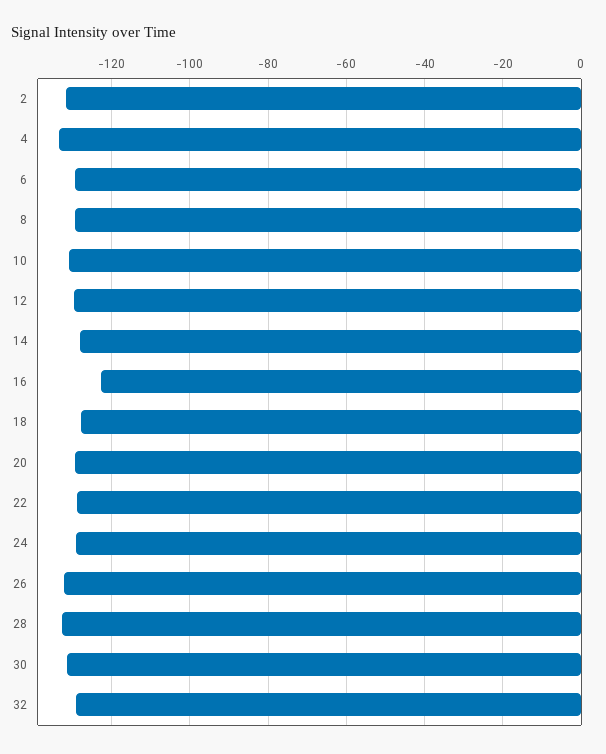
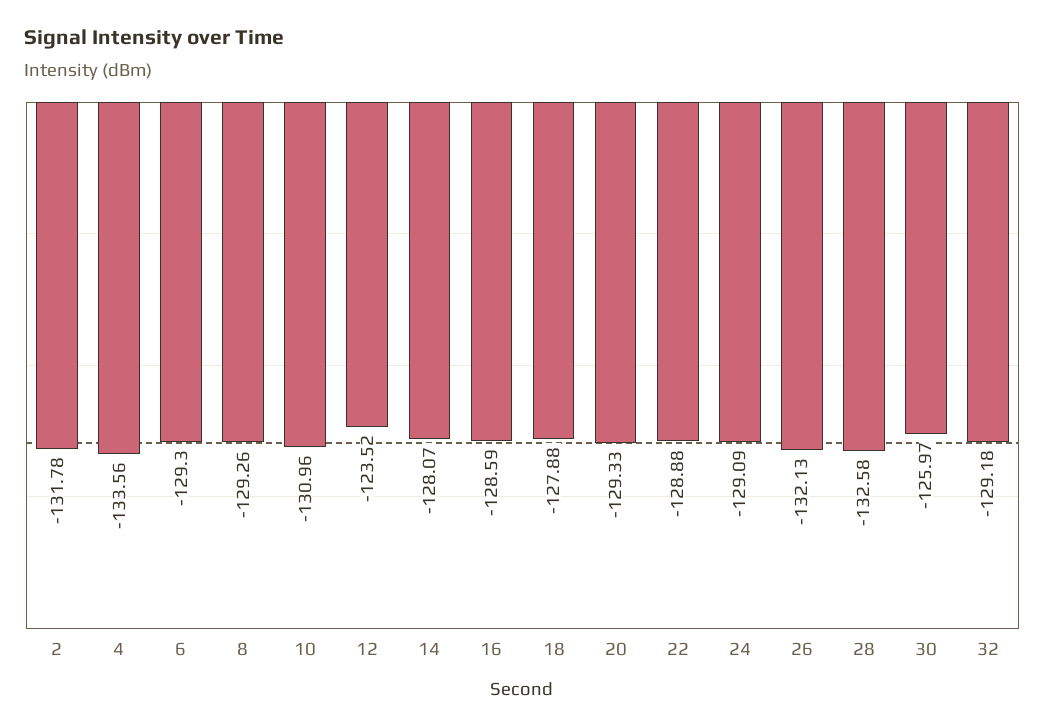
12: -130 -> -123.52
16: -122 -> -128.59
30: -132 -> -125.97

